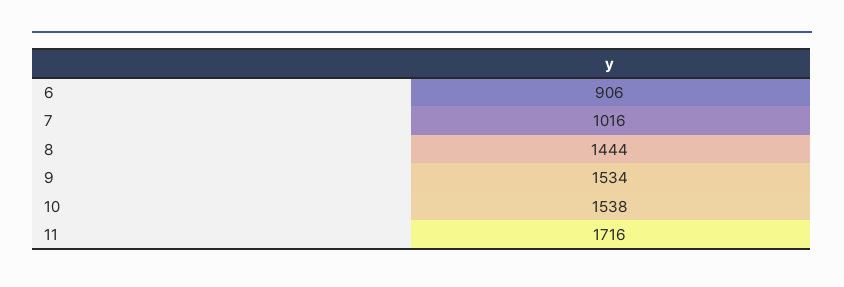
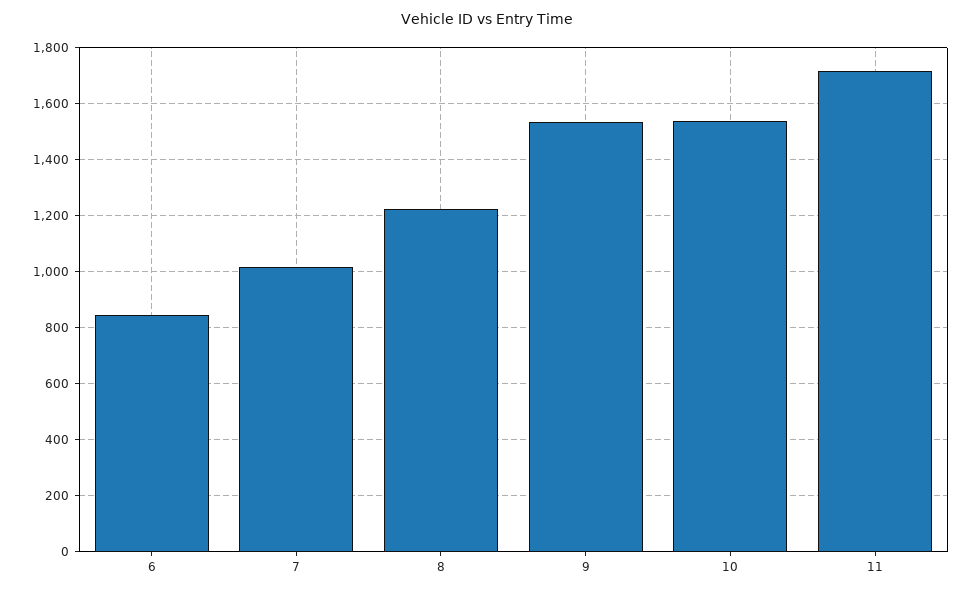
6: 906 -> 850
8: 1444 -> 1225

